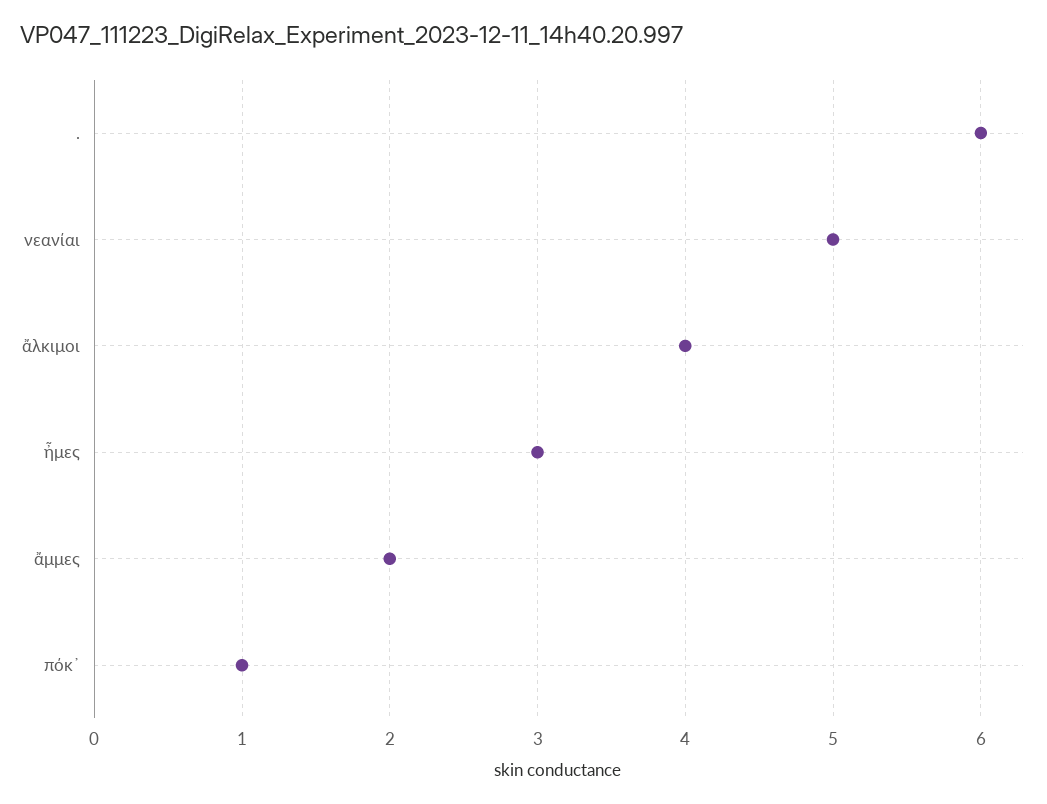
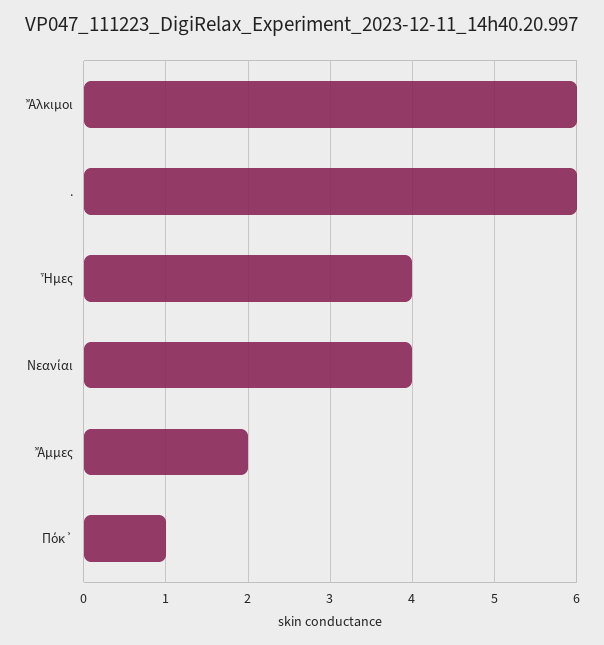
νεανίαι: 5 -> 4
ἄλκιμοι: 4 -> 6
ἦμες: 3 -> 4

